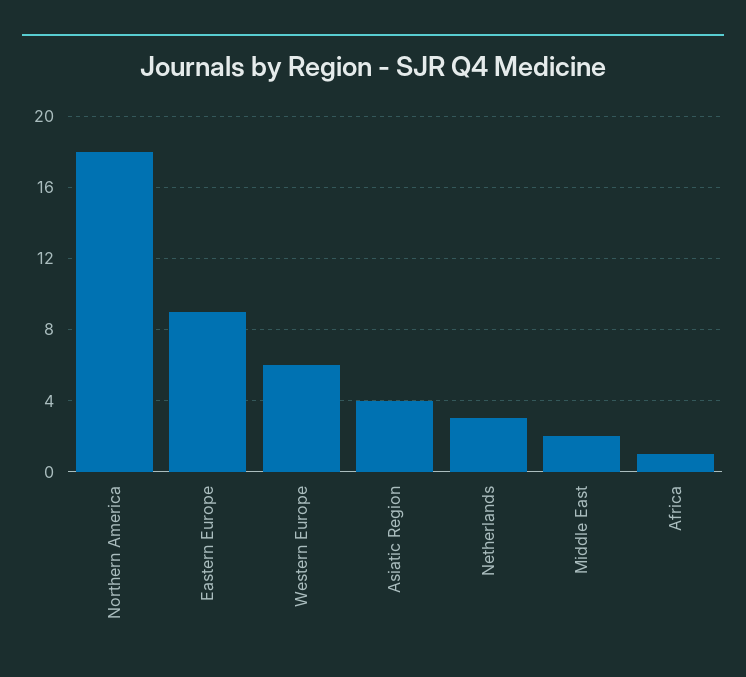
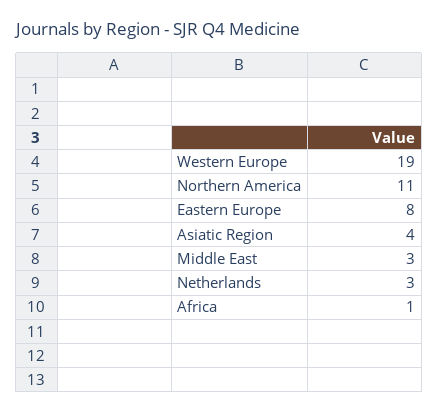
Northern America: 18 -> 11
Eastern Europe: 9 -> 8
Western Europe: 6 -> 19
Middle East: 2 -> 3

